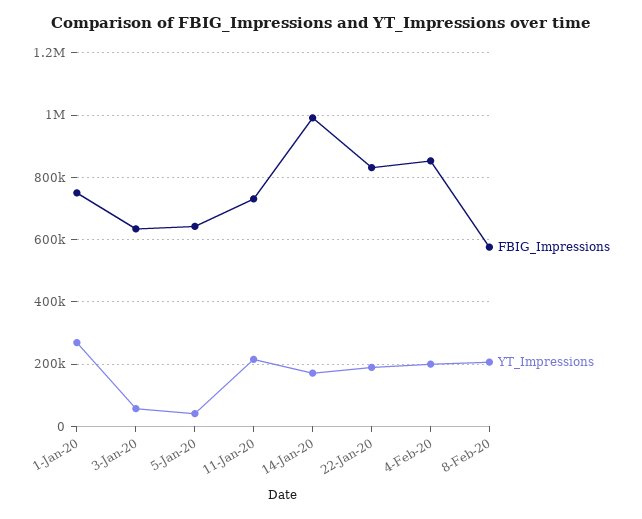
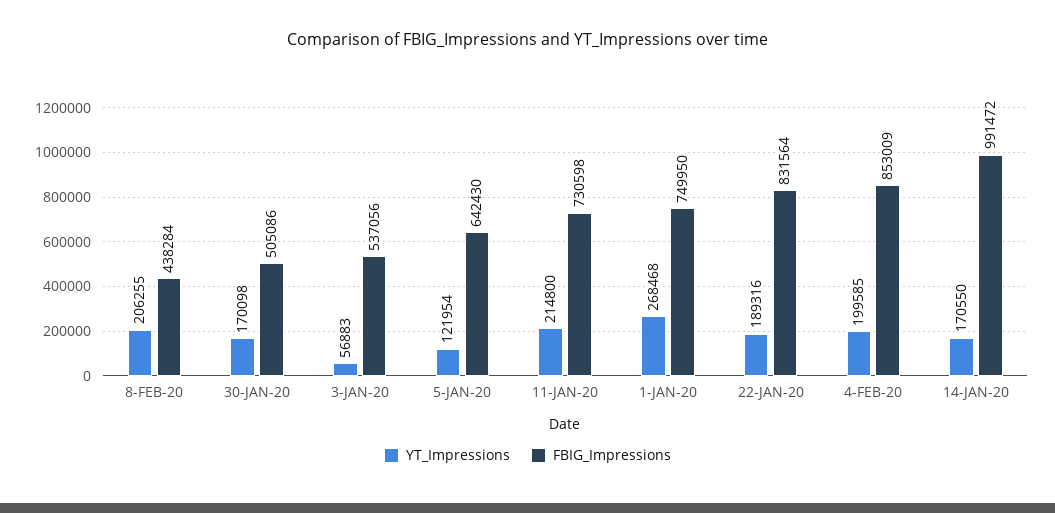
FBIG_Impressions, 3-Jan-20: 640000 -> 537056
YT_Impressions, 5-Jan-20: 40000 -> 121954
FBIG_Impressions, 8-Feb-20: 580000 -> 438284
YT_Impressions, 30-JAN-20: none -> 170098
FBIG_Impressions, 30-JAN-20: none -> 505086

